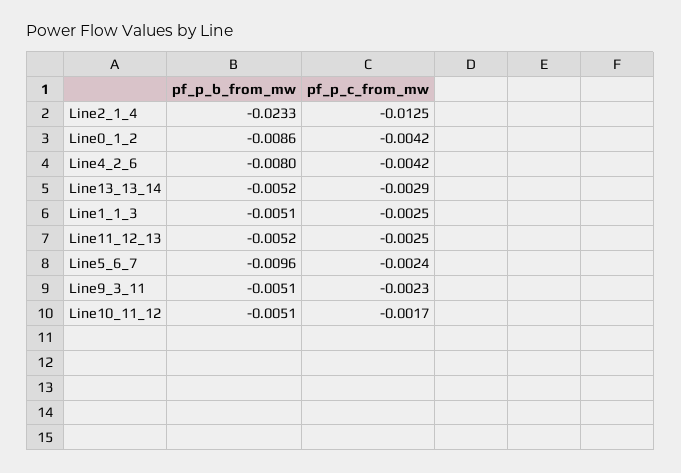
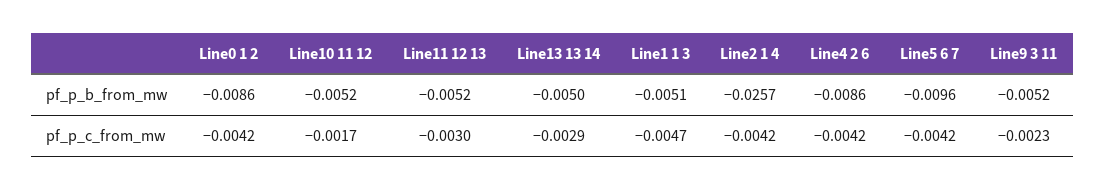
pf_p_b_from_mw, Line2_1_4: -0.0233 -> -0.0257
pf_p_c_from_mw, Line2_1_4: -0.0125 -> -0.0042
pf_p_b_from_mw, Line4_2_6: -0.008 -> -0.0086
pf_p_b_from_mw, Line13_13_14: -0.0052 -> -0.005
pf_p_c_from_mw, Line1_1_3: -0.0025 -> -0.0047
pf_p_c_from_mw, Line11_12_13: -0.0025 -> -0.003
pf_p_c_from_mw, Line5_6_7: -0.0024 -> -0.0042
pf_p_b_from_mw, Line9_3_11: -0.0051 -> -0.0052
pf_p_b_from_mw, Line10_11_12: -0.0051 -> -0.0052

